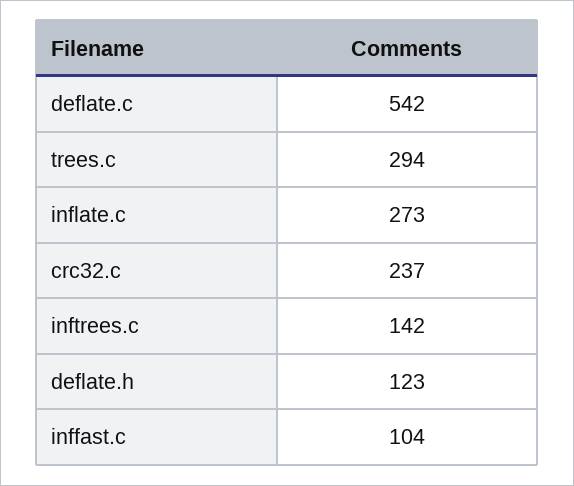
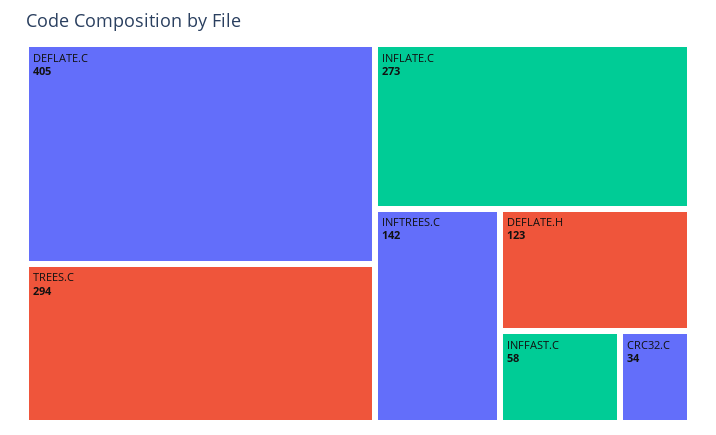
deflate.c: 542 -> 405
crc32.c: 237 -> 34
inffast.c: 104 -> 58

